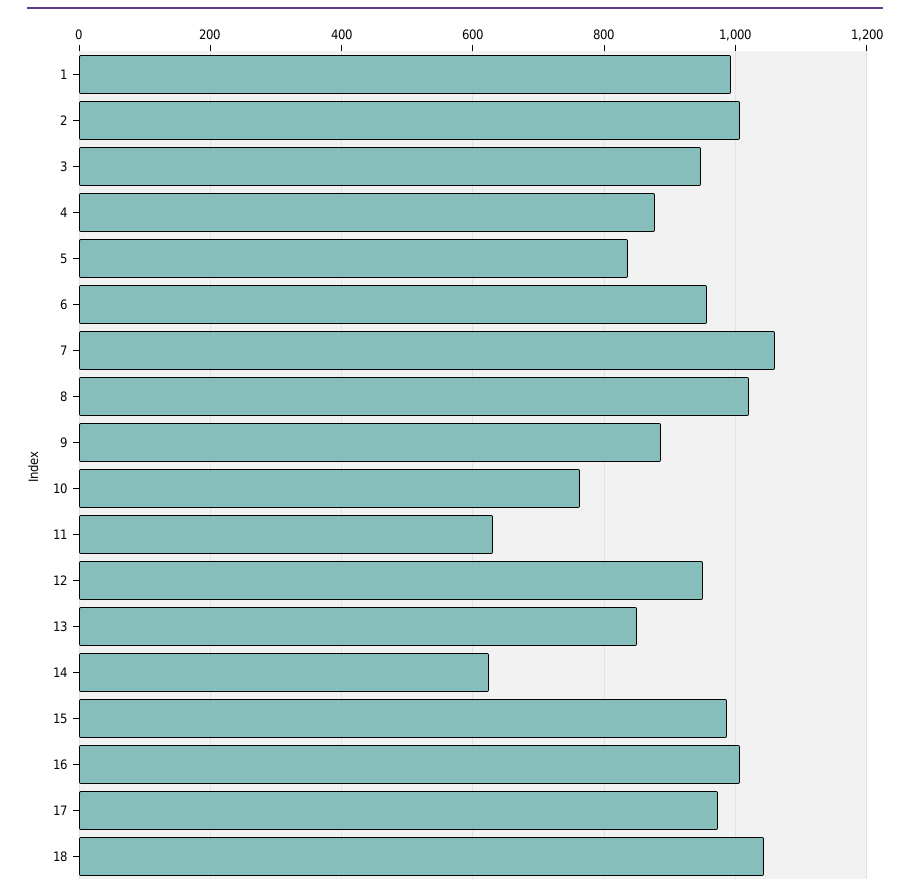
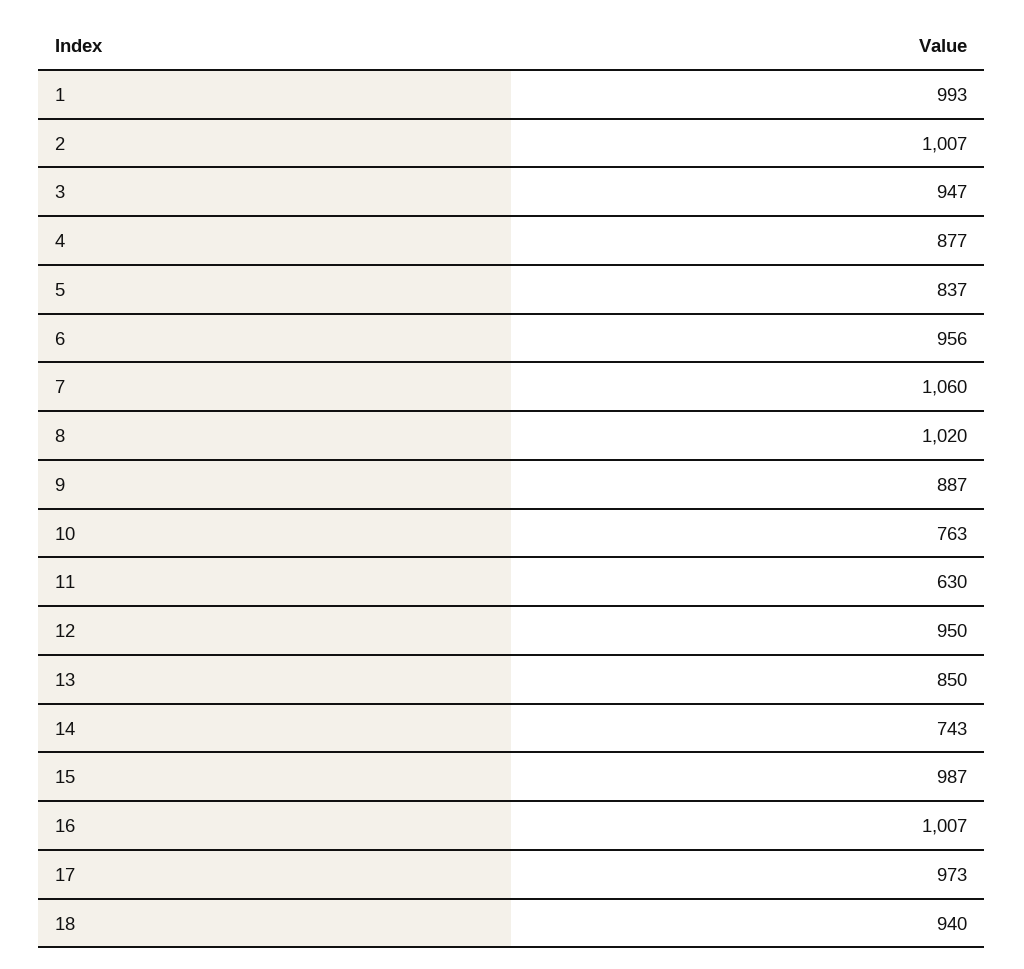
14: 620 -> 743
18: 1040 -> 940

